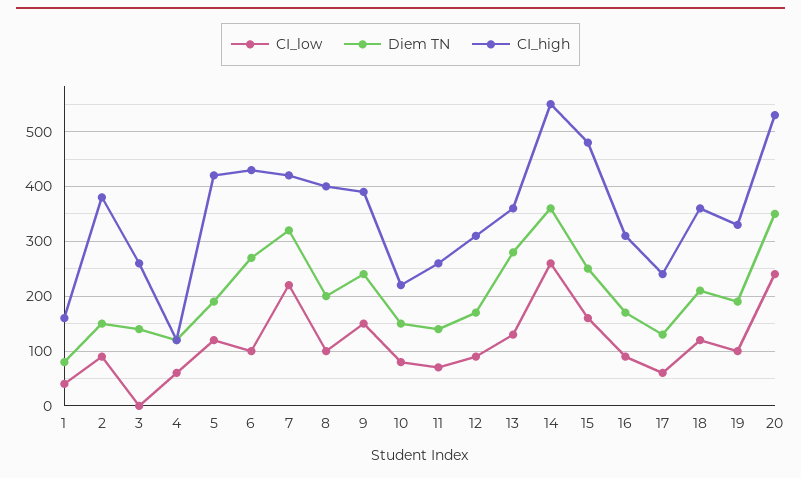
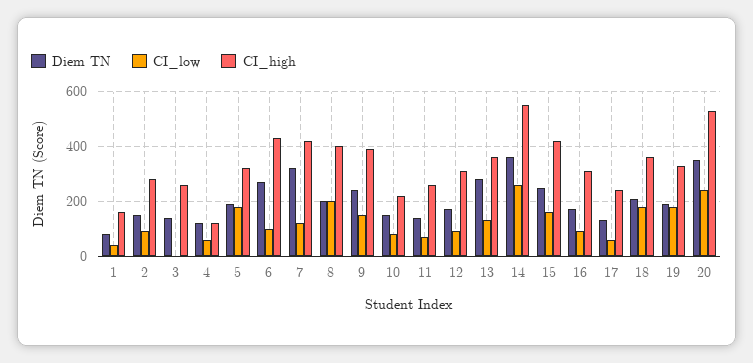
CI_high, 2: 380 -> 275
CI_low, 5: 120 -> 175
CI_high, 5: 420 -> 325
CI_low, 7: 220 -> 125
CI_low, 8: 100 -> 200
CI_high, 15: 480 -> 425
CI_low, 18: 120 -> 175
CI_low, 19: 100 -> 175

